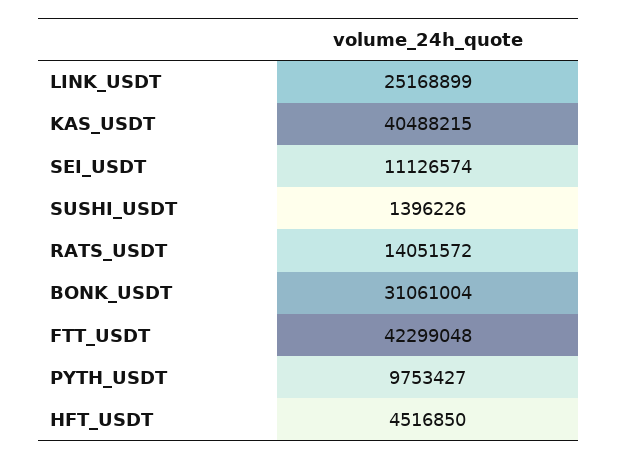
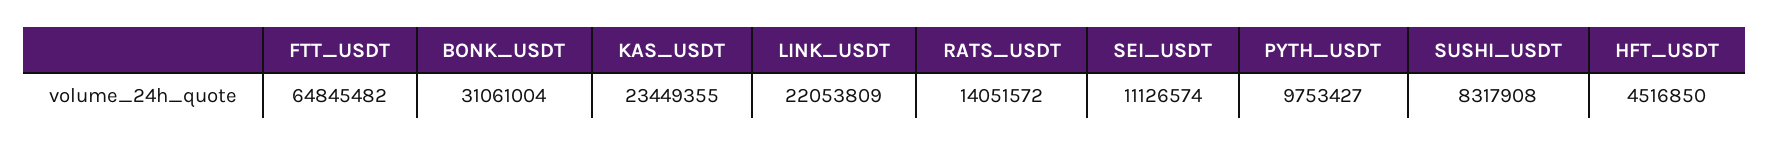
LINK_USDT: 25168899 -> 22053809
KAS_USDT: 40488215 -> 23449355
SUSHI_USDT: 1396226 -> 8317908
FTT_USDT: 42299048 -> 64845482

